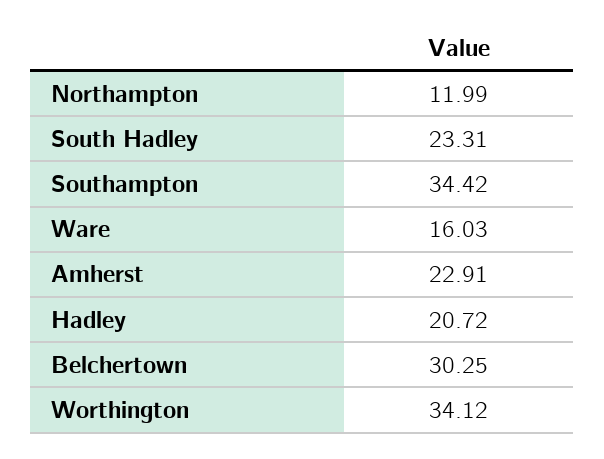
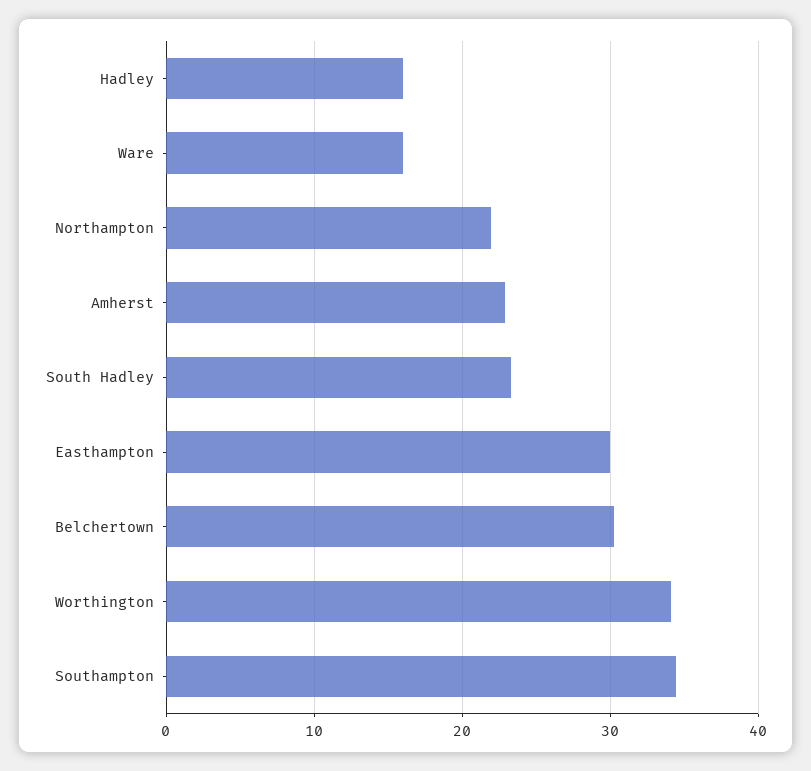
Northampton: 11.99 -> 22
Hadley: 20.72 -> 16
Easthampton: none -> 30

